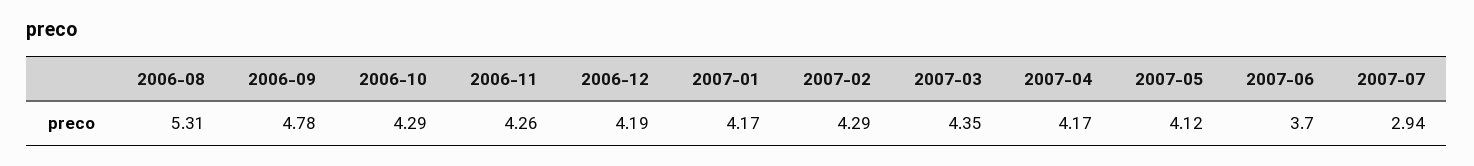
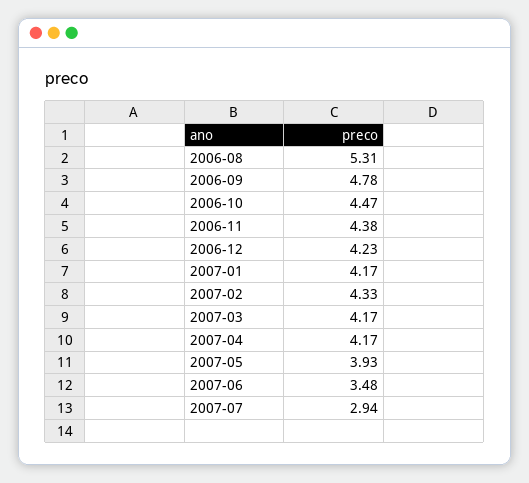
2006-10: 4.29 -> 4.47
2006-11: 4.26 -> 4.38
2006-12: 4.19 -> 4.23
2007-02: 4.29 -> 4.33
2007-03: 4.35 -> 4.17
2007-05: 4.12 -> 3.93
2007-06: 3.7 -> 3.48

